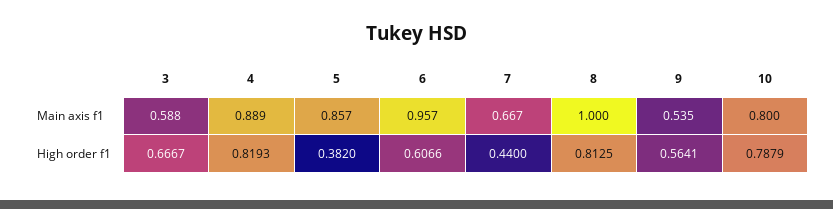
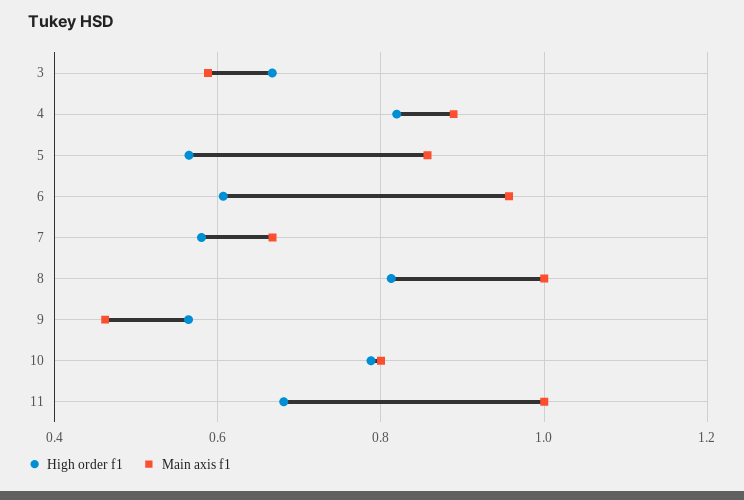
Main axis f1, 9: 0.535 -> 0.46
High order f1, 5: 0.382 -> 0.56
High order f1, 7: 0.44 -> 0.58
High order f1, 11: none -> 0.68
Main axis f1, 11: none -> 1

